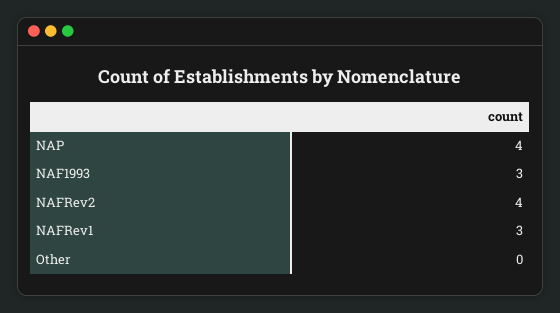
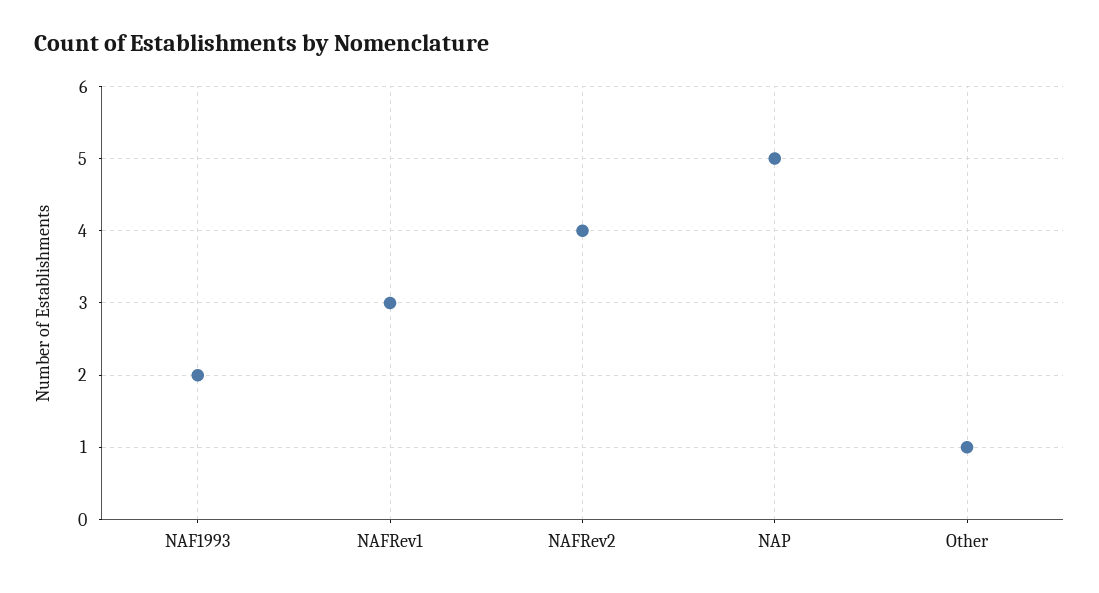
NAP: 4 -> 5
NAF1993: 3 -> 2
Other: 0 -> 1

